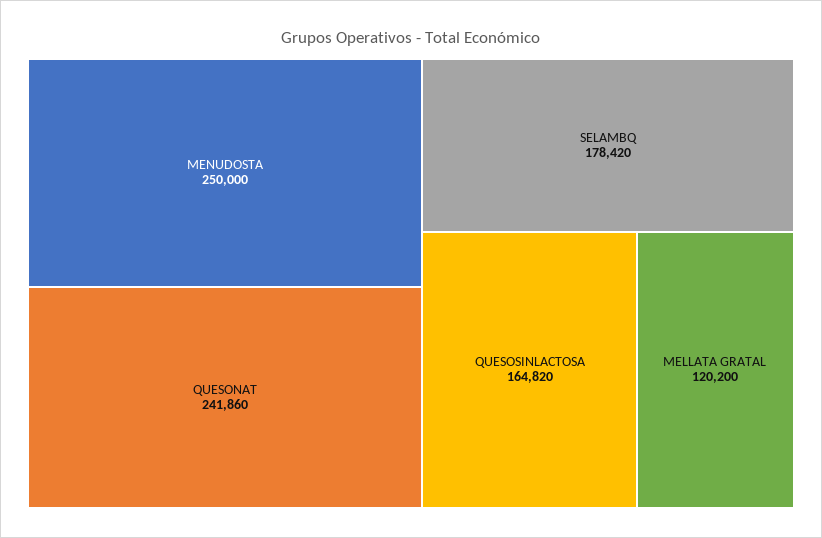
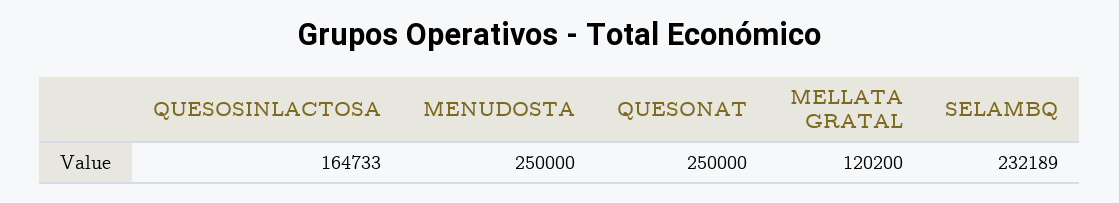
QUESONAT: 241860 -> 250000
SELAMBQ: 178420 -> 232189
QUESOSINLACTOSA: 164820 -> 164733

